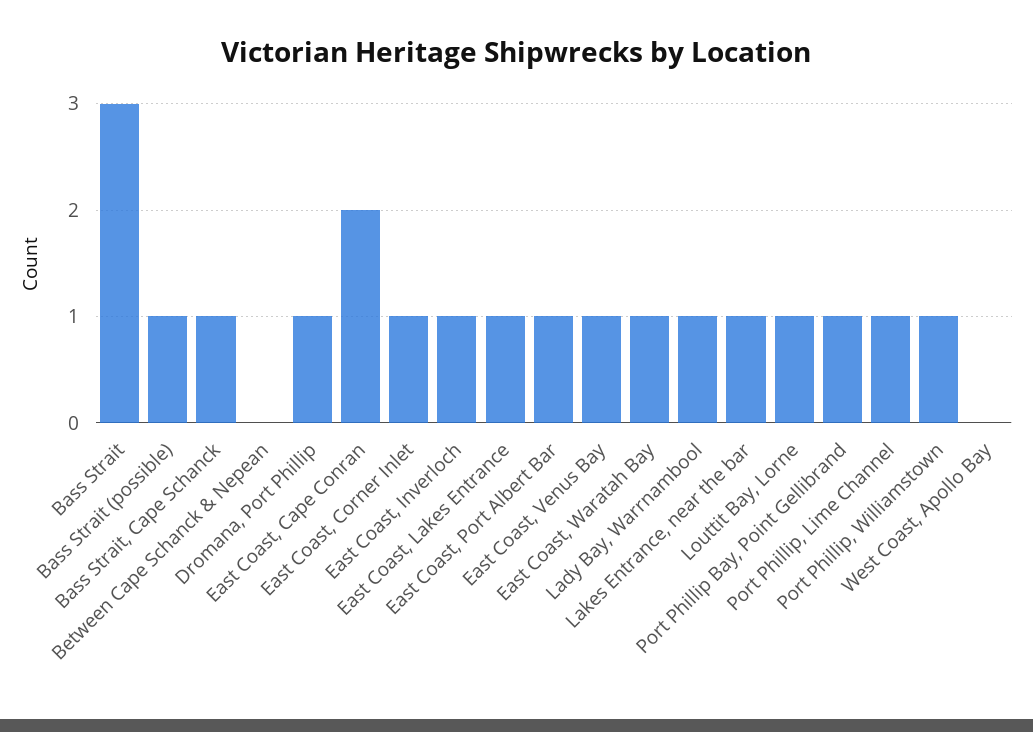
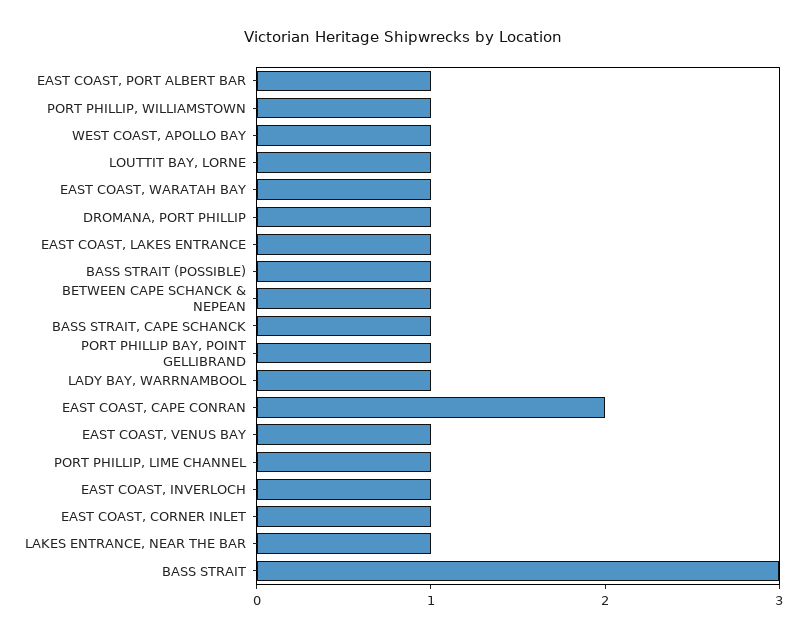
Between Cape Schanck & Nepean: 0 -> 1
West Coast, Apollo Bay: 0 -> 1

